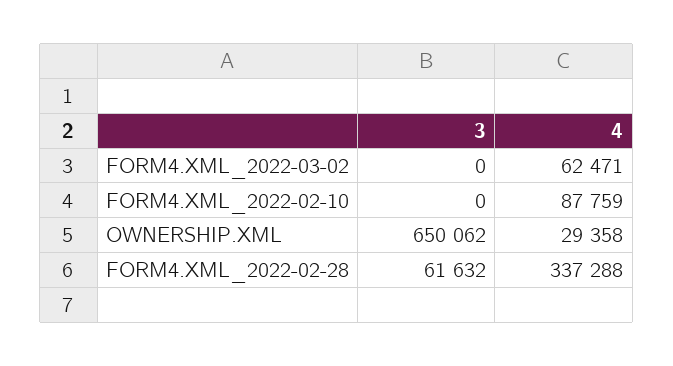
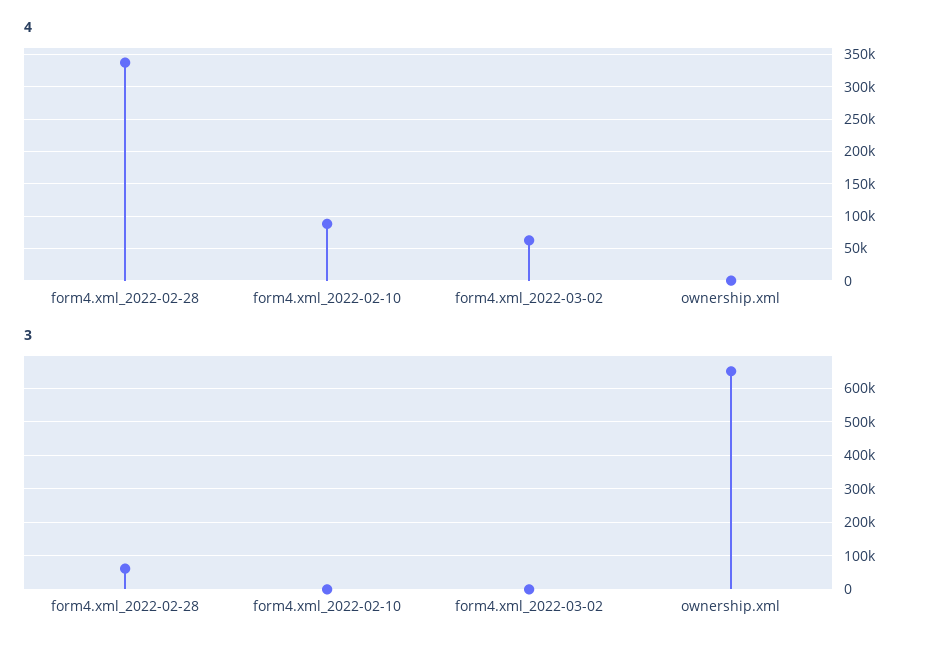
4, OWNERSHIP.XML: 29358 -> 0

